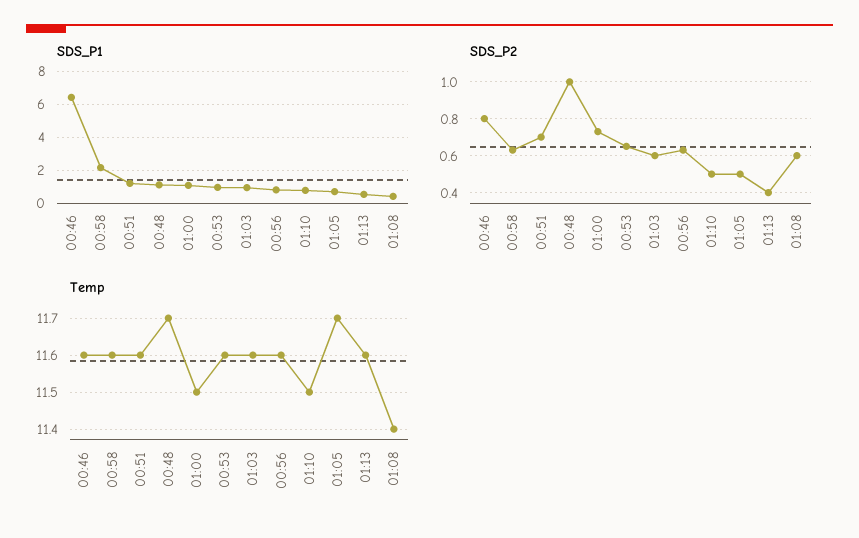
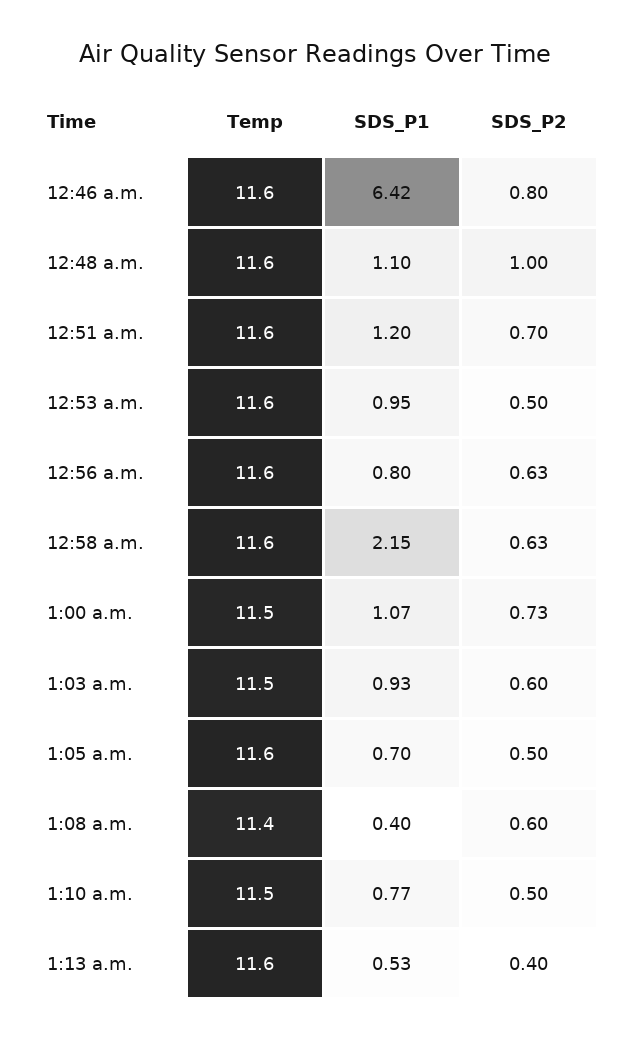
SDS_P2, 00:53: 0.65 -> 0.5
Temp, 00:48: 11.7 -> 11.6
Temp, 01:03: 11.6 -> 11.5
Temp, 01:05: 11.7 -> 11.6

